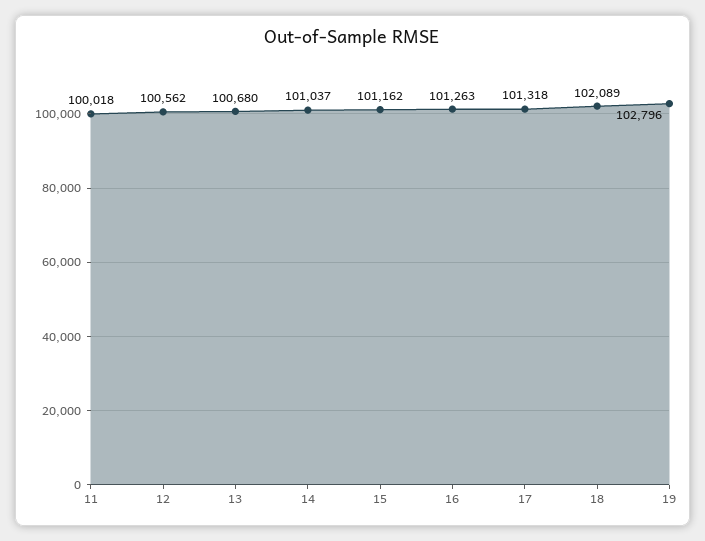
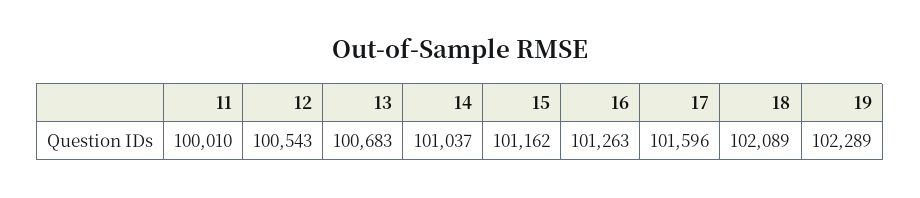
11: 100018 -> 100010
12: 100562 -> 100543
13: 100680 -> 100683
17: 101318 -> 101596
19: 102796 -> 102289

